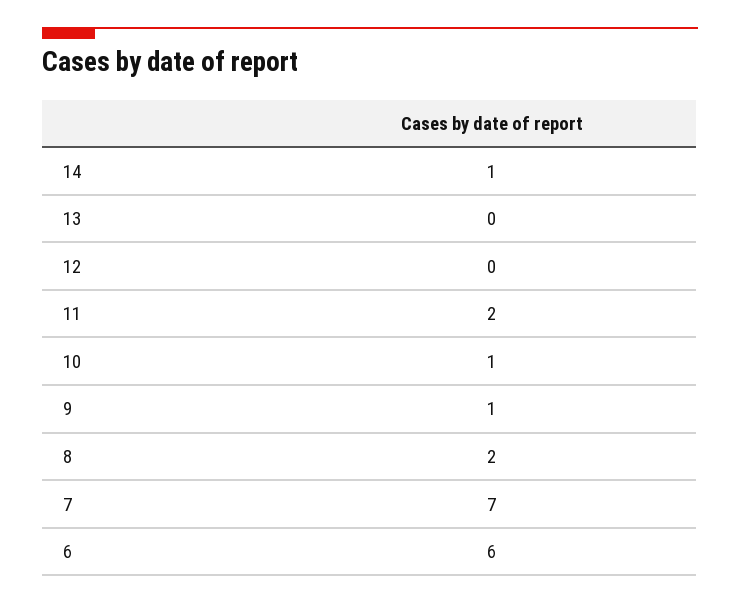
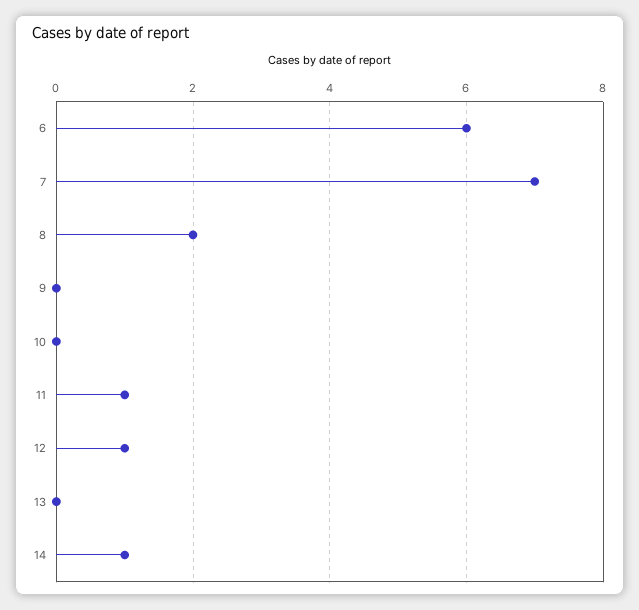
12: 0 -> 1
11: 2 -> 1
10: 1 -> 0
9: 1 -> 0

